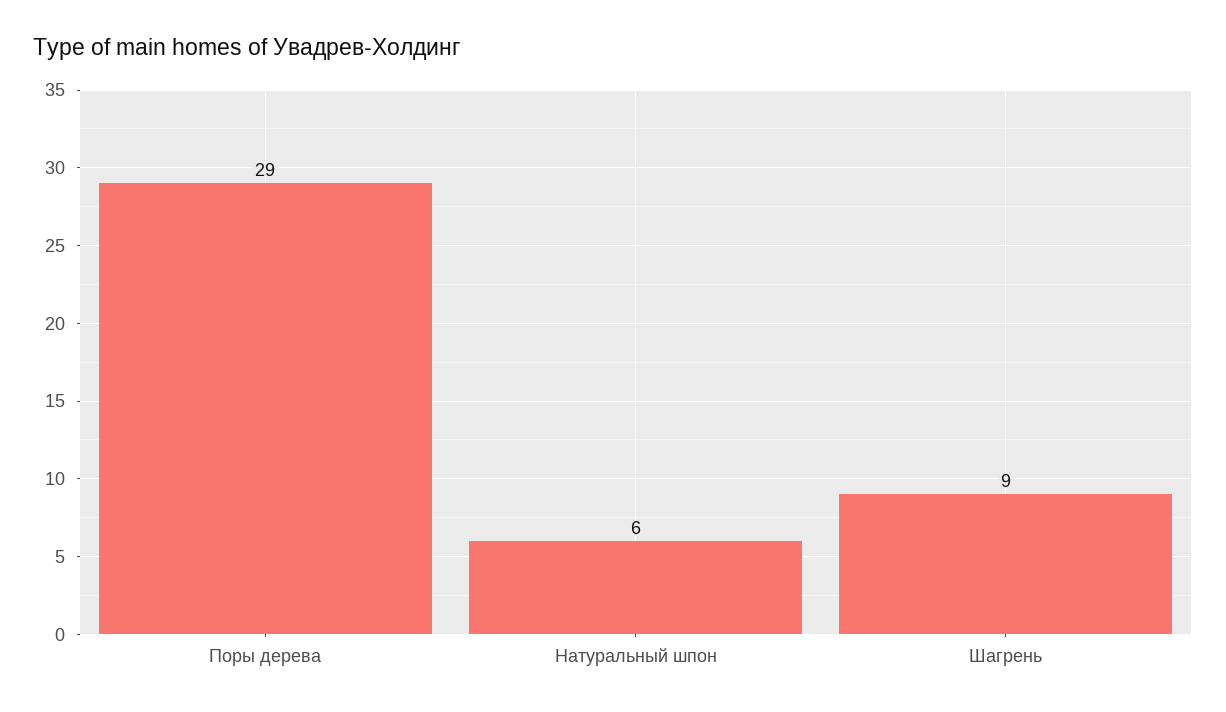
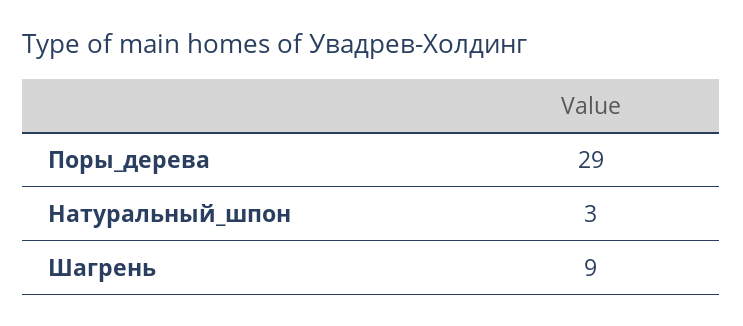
Натуральный шпон: 6 -> 3

